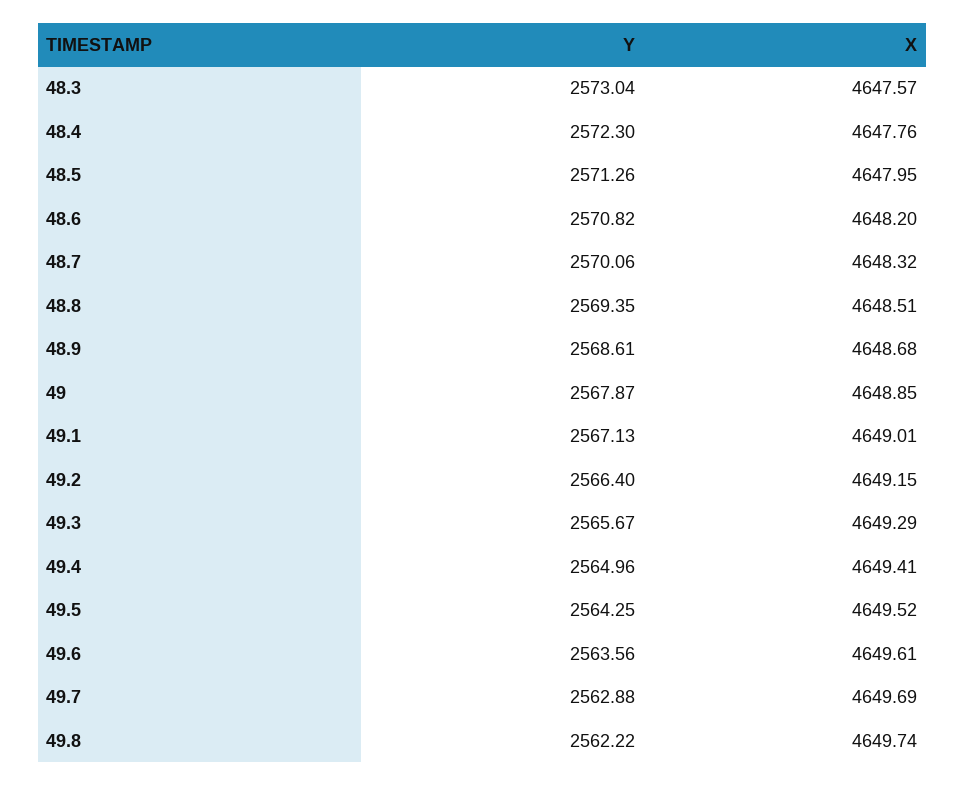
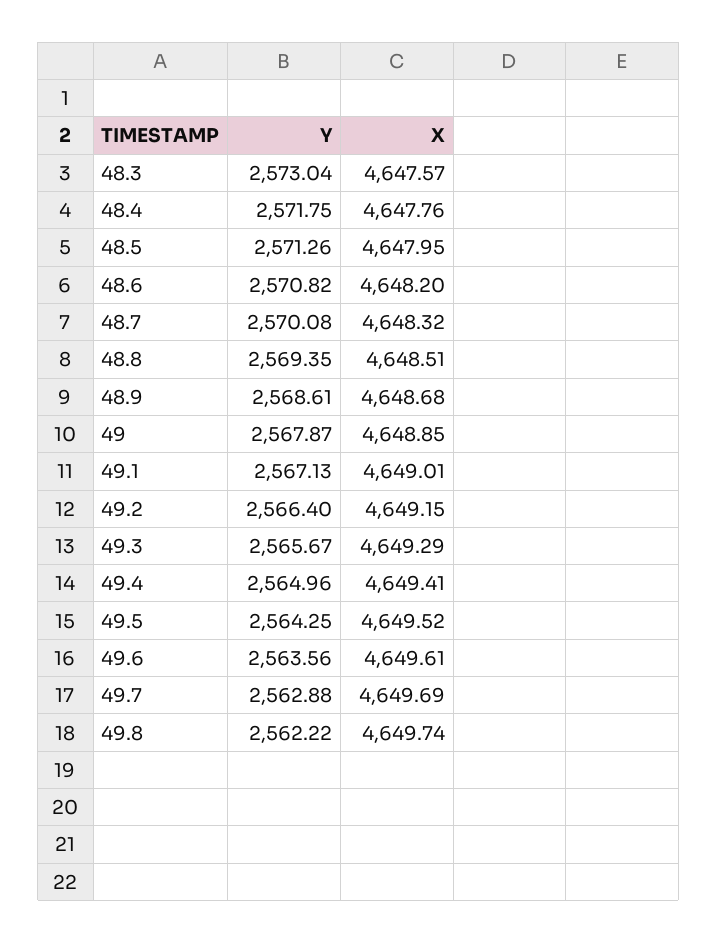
Y, 48.4: 2572.3 -> 2571.75
Y, 48.7: 2570.06 -> 2570.08

